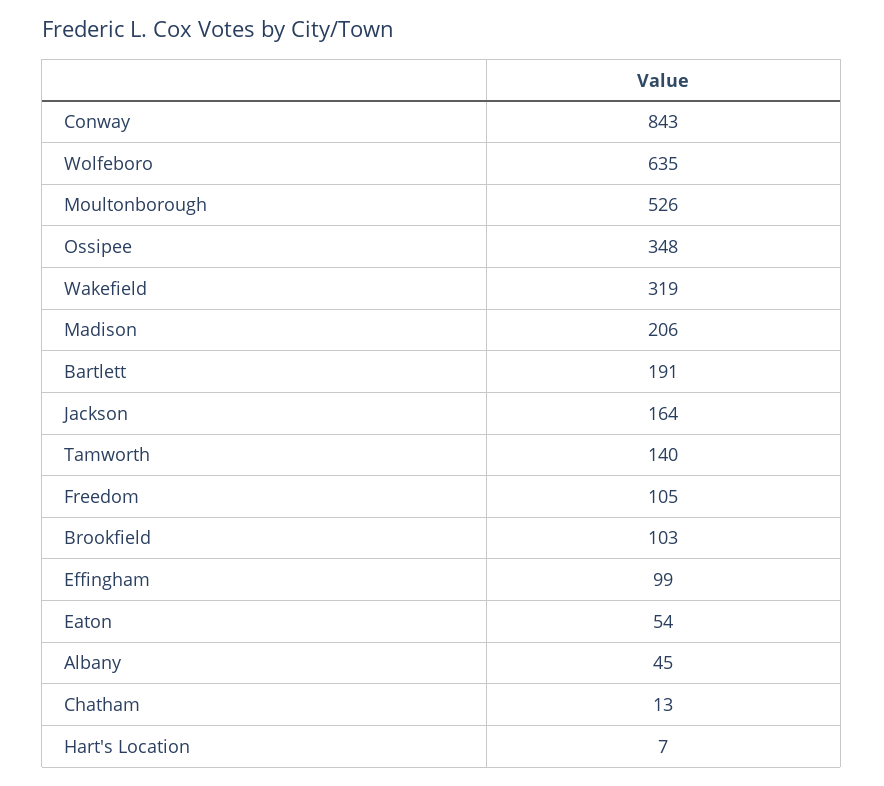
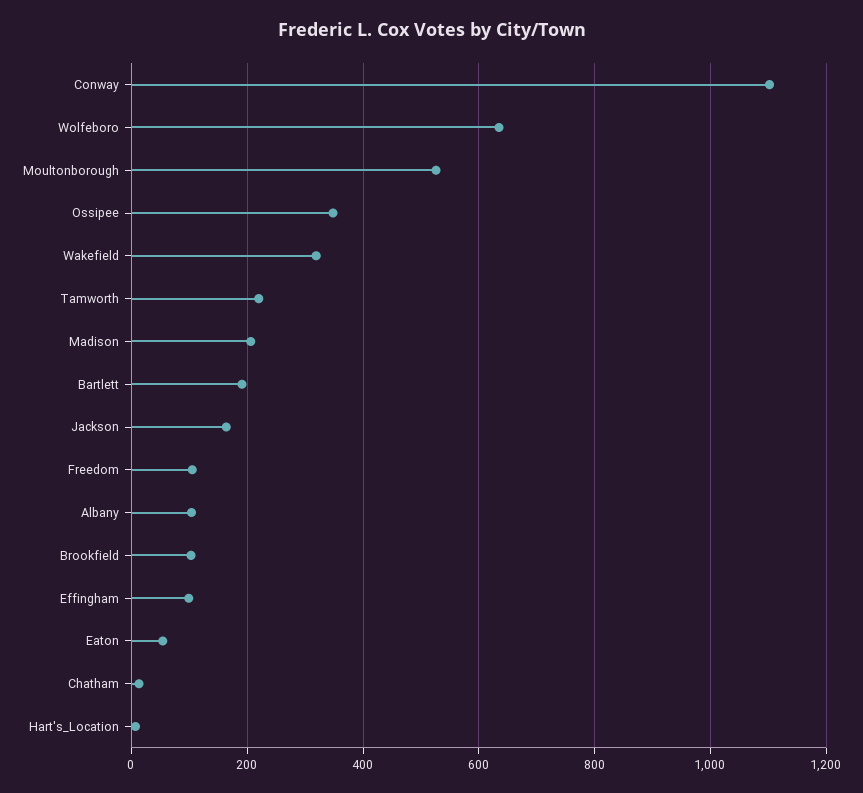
Conway: 843 -> 1100
Tamworth: 140 -> 220
Albany: 45 -> 100

